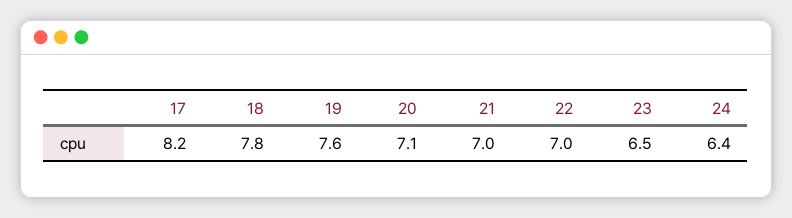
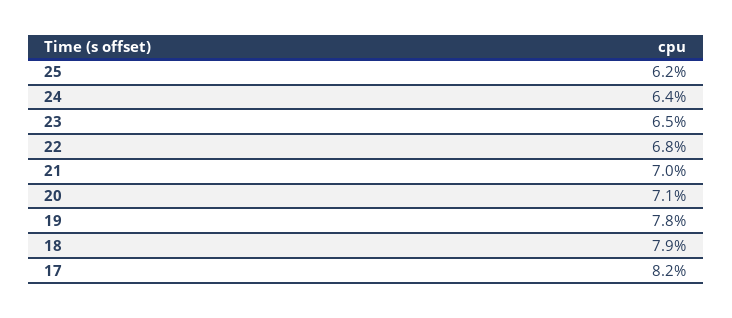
18: 7.8 -> 7.9
19: 7.6 -> 7.8
22: 7 -> 6.8
25: none -> 6.2

